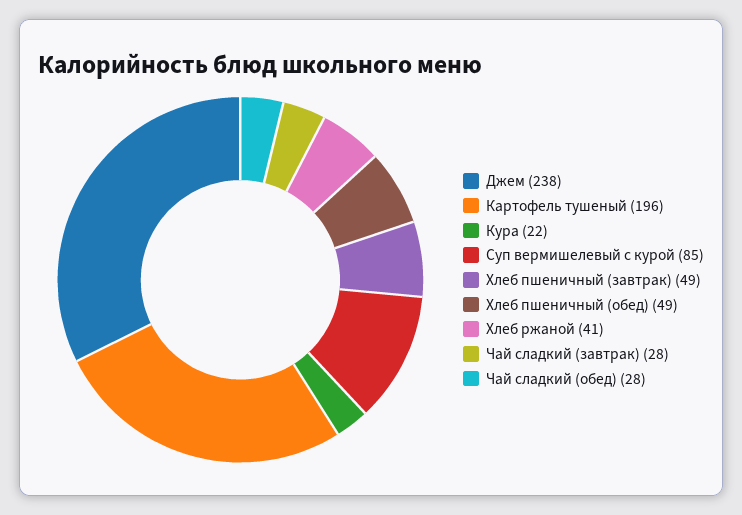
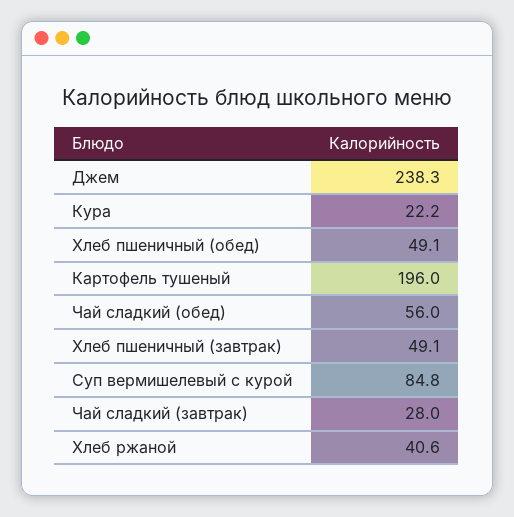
Чай сладкий (обед): 28 -> 56

